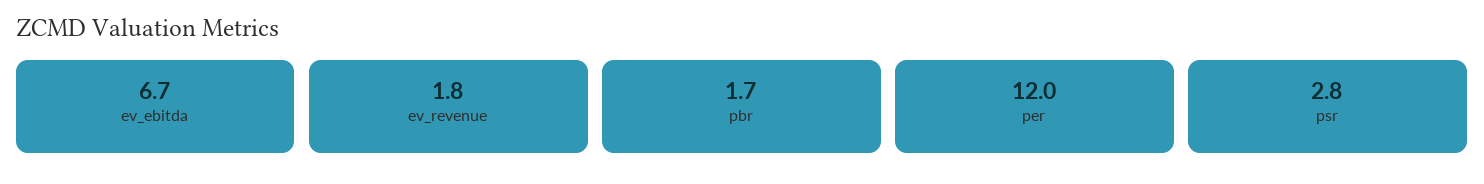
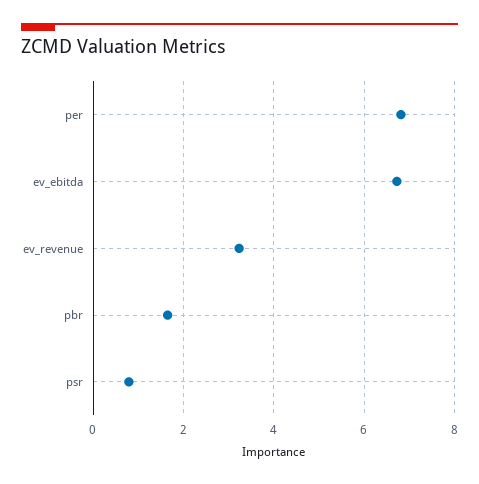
ev_revenue: 1.8 -> 3.2
per: 12 -> 6.8
psr: 2.8 -> 0.8

